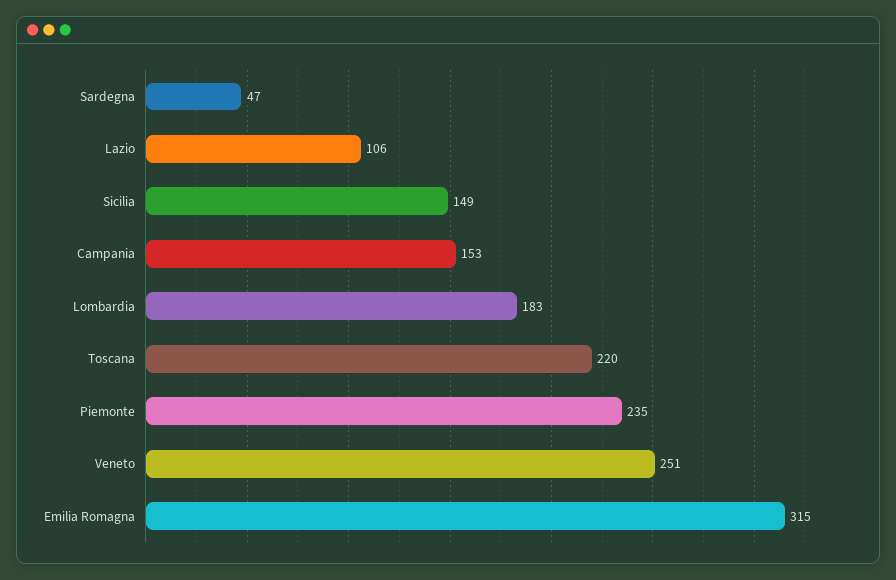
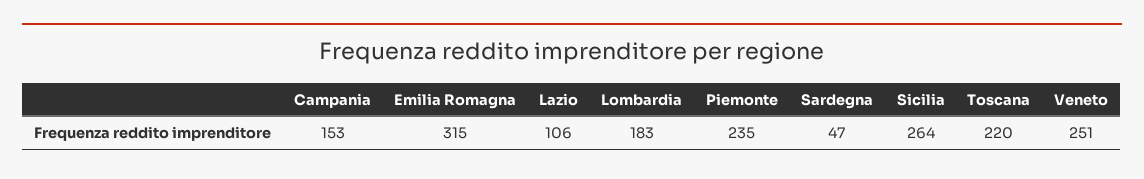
Sicilia: 149 -> 264

